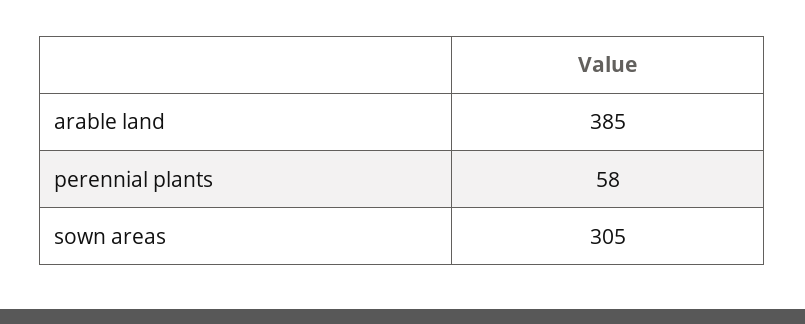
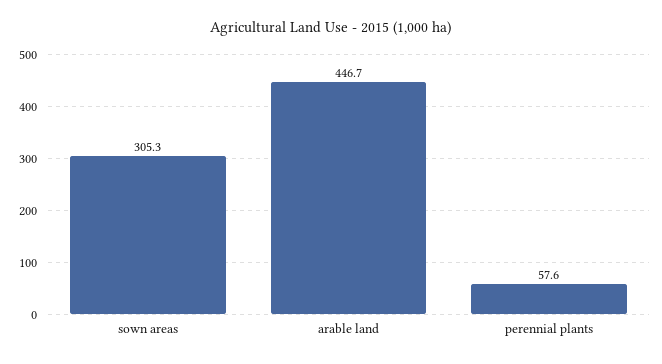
arable land: 385 -> 446.7

